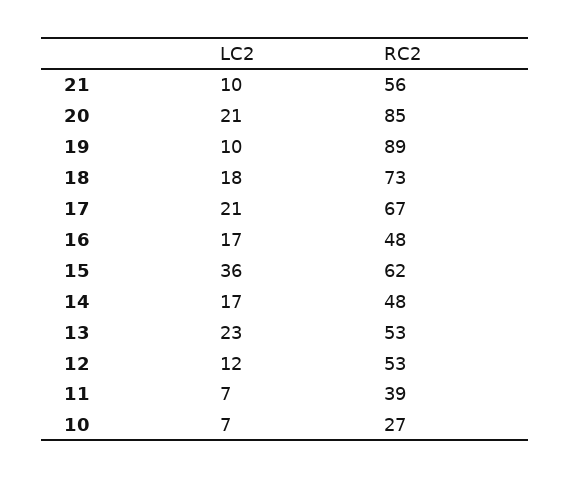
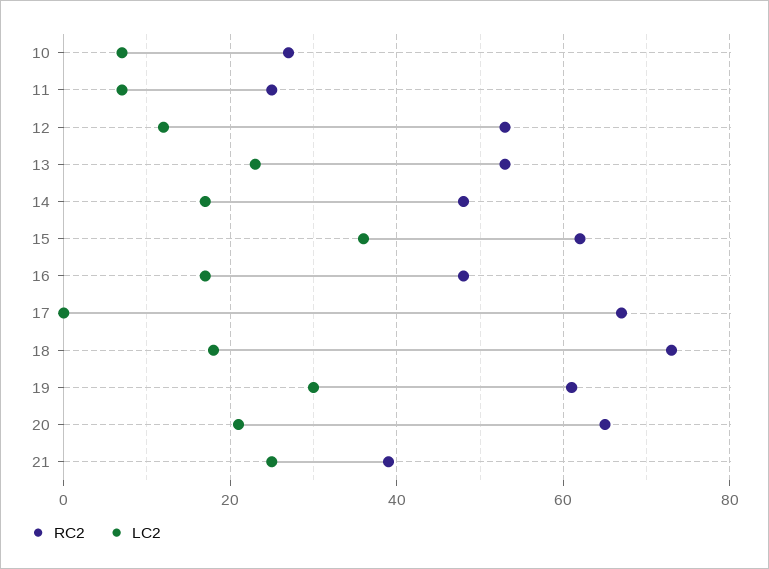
LC2, 21: 10 -> 25
RC2, 21: 56 -> 40
RC2, 20: 85 -> 65
LC2, 19: 10 -> 30
RC2, 19: 89 -> 60
LC2, 17: 21 -> 0
RC2, 11: 39 -> 25

